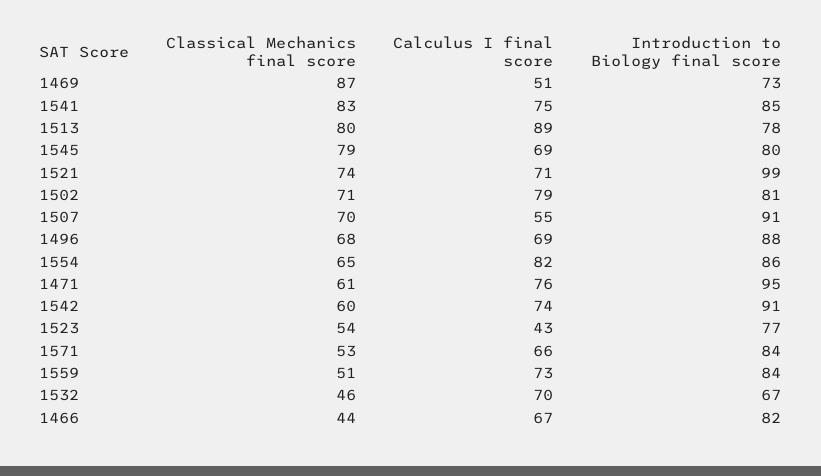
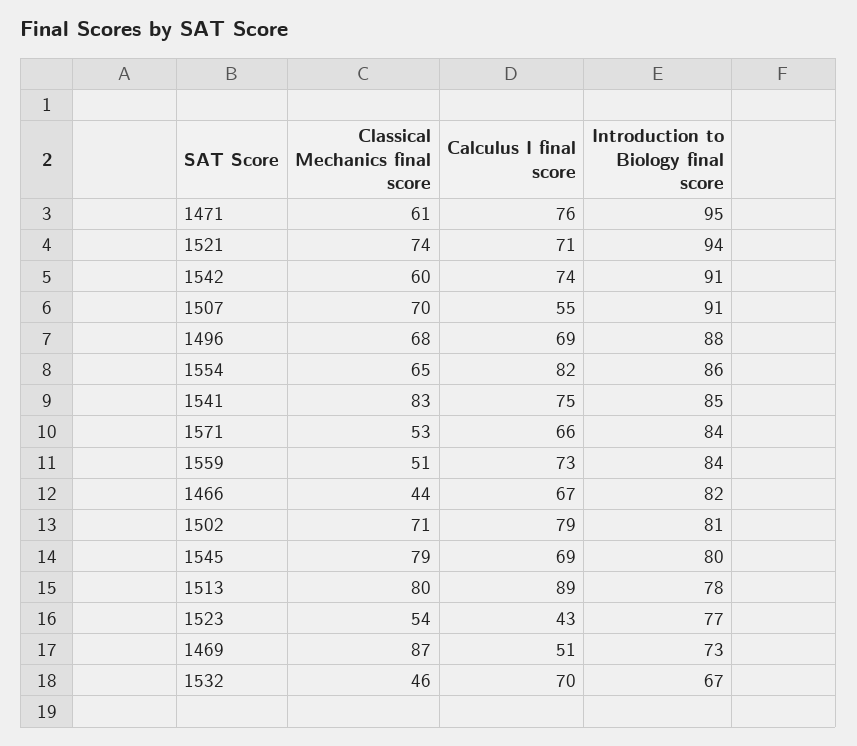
Introduction to Biology final score, 1521: 99 -> 94

